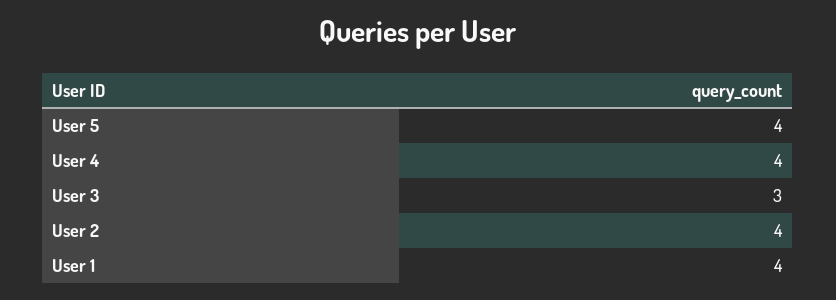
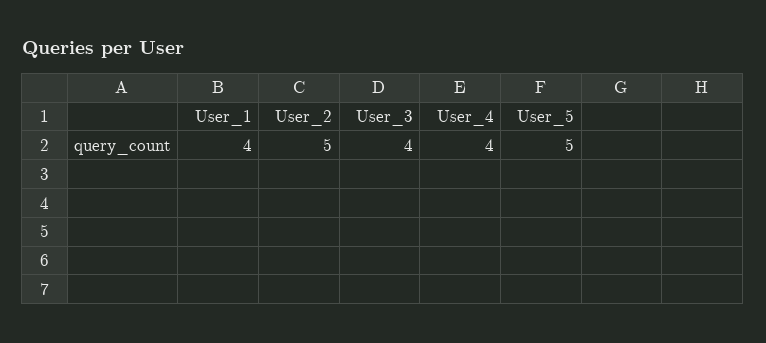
User 5: 4 -> 5
User 3: 3 -> 4
User 2: 4 -> 5

